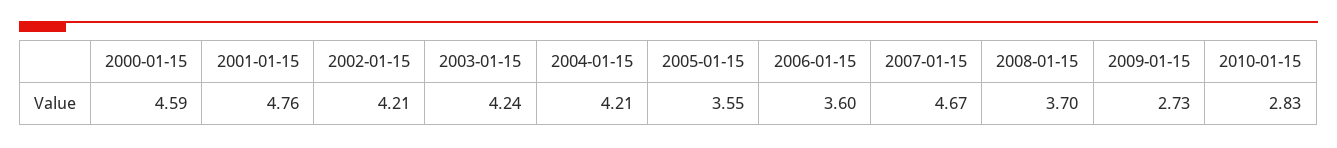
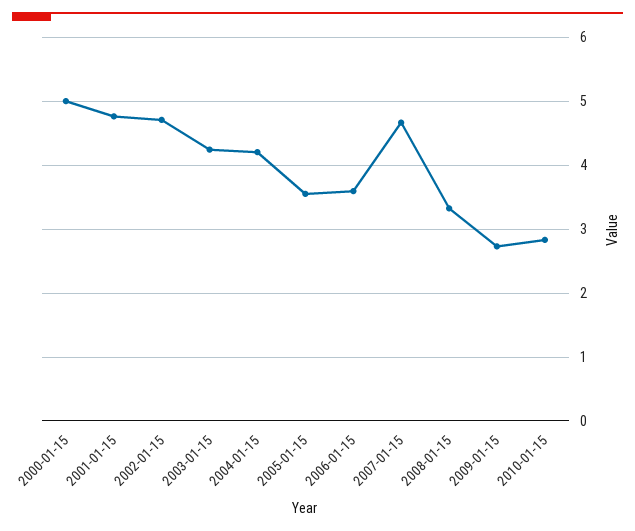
2000-01-15: 4.59 -> 5
2002-01-15: 4.21 -> 4.7
2008-01-15: 3.7 -> 3.3

